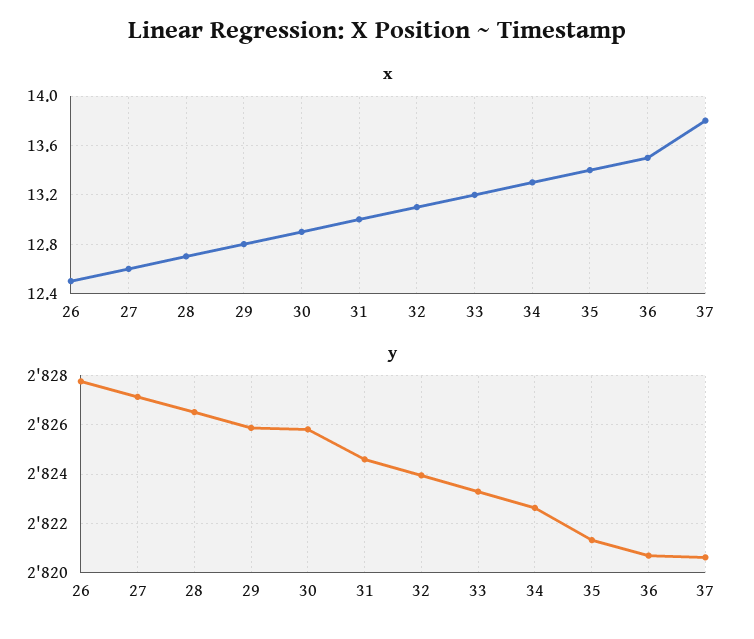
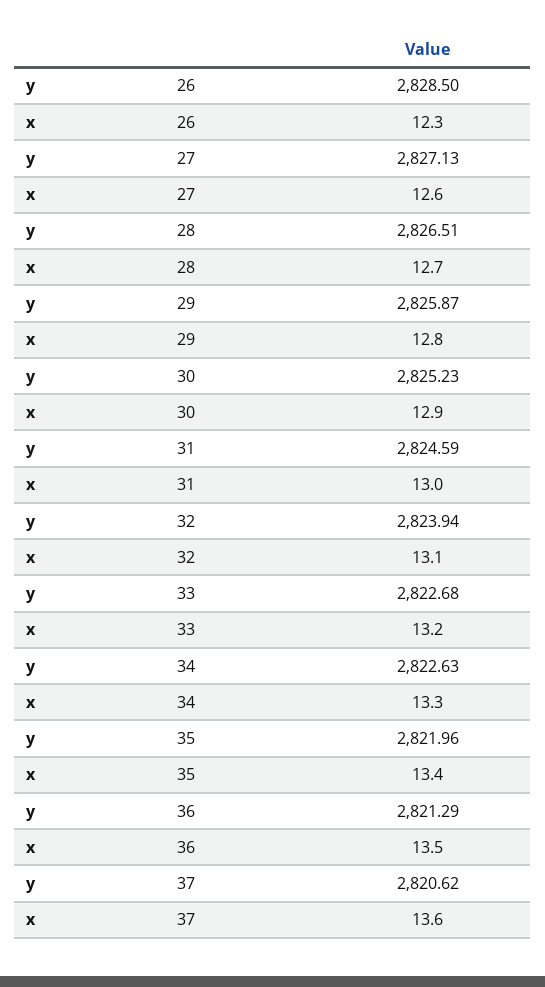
x, 26: 12.5 -> 12.3
x, 37: 13.8 -> 13.6
y, 26: 2827.75 -> 2828.5
y, 30: 2825.75 -> 2825.23
y, 33: 2823.25 -> 2822.68
y, 35: 2821.25 -> 2821.96
y, 36: 2820.75 -> 2821.29

